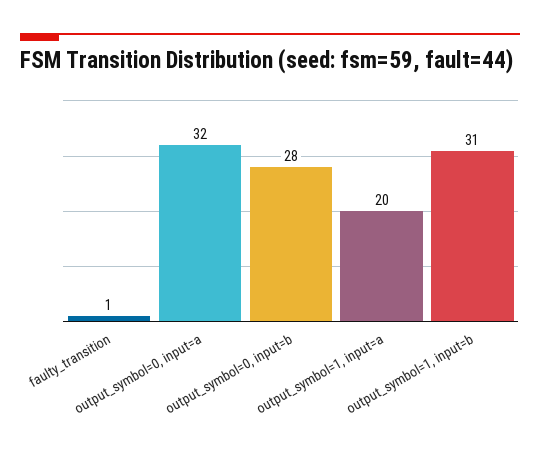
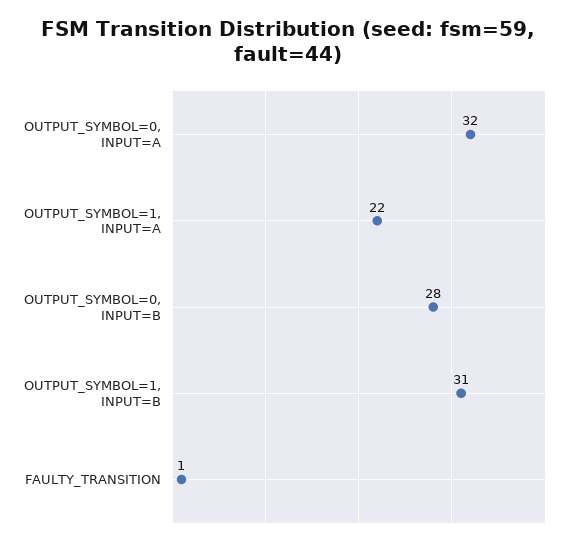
output_symbol=1, input=a: 20 -> 22

